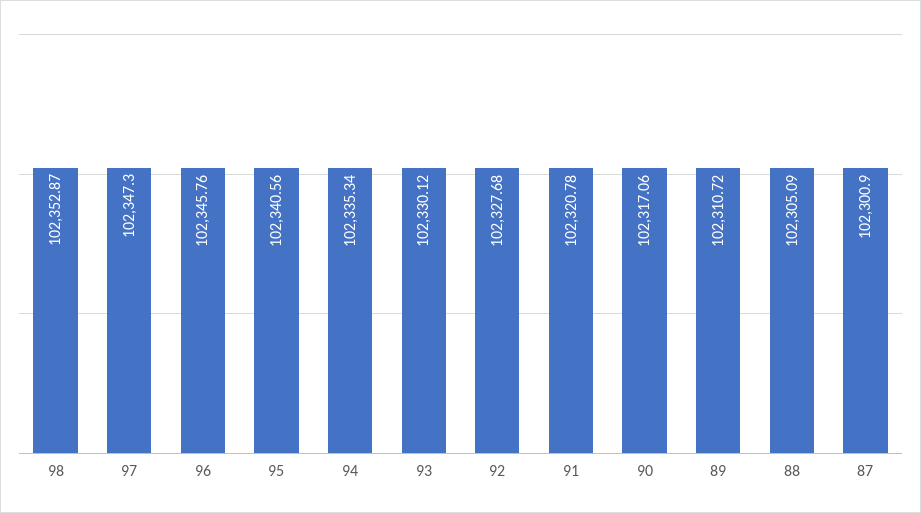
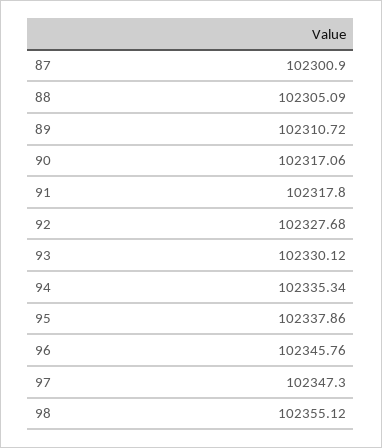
98: 102352.87 -> 102355.12
95: 102340.56 -> 102337.86
91: 102320.78 -> 102317.8

